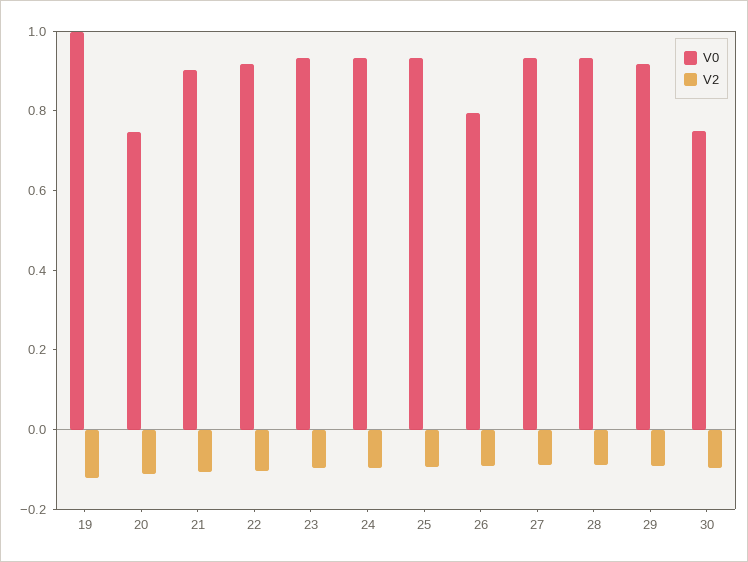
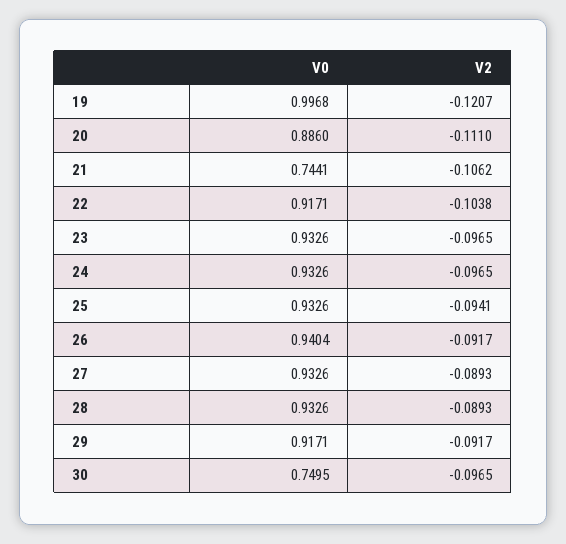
V0, 20: 0.75 -> 0.886
V0, 21: 0.9 -> 0.7441
V0, 26: 0.8 -> 0.9404

